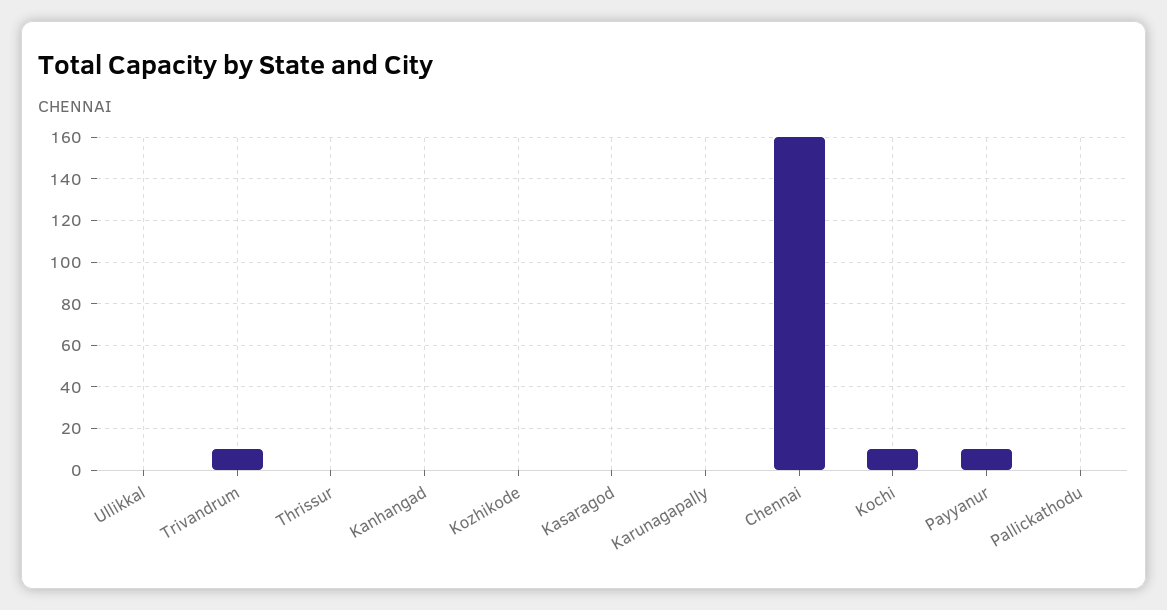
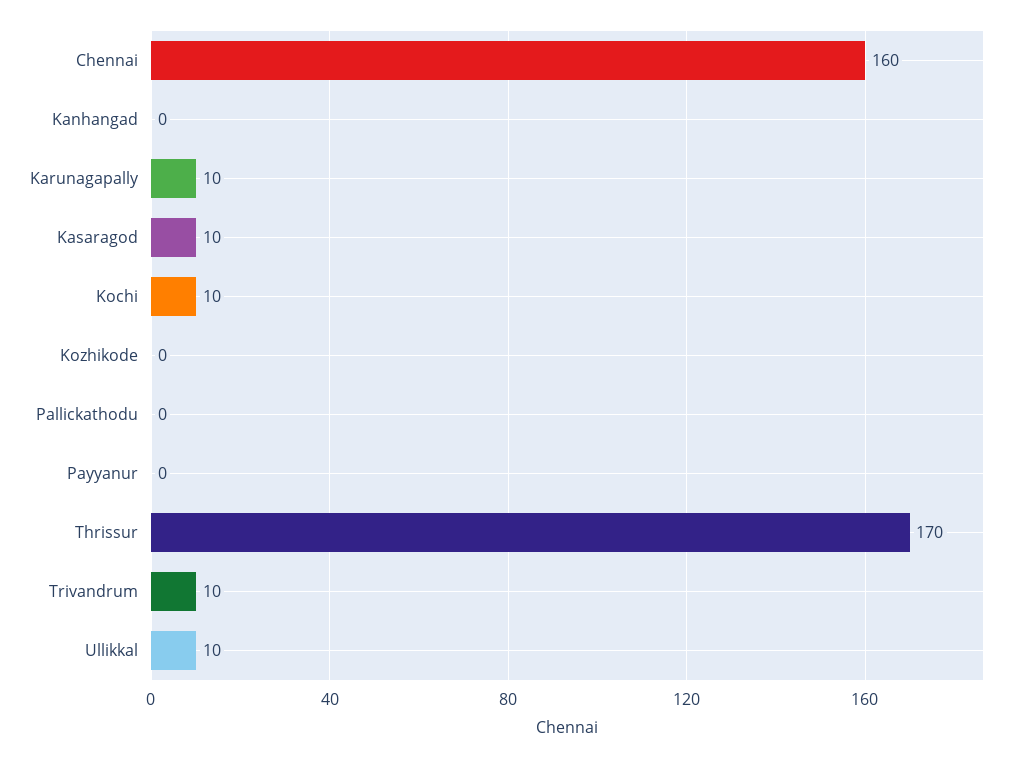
Ullikkal: 0 -> 10
Thrissur: 0 -> 170
Kasaragod: 0 -> 10
Karunagapally: 0 -> 10
Payyanur: 10 -> 0

